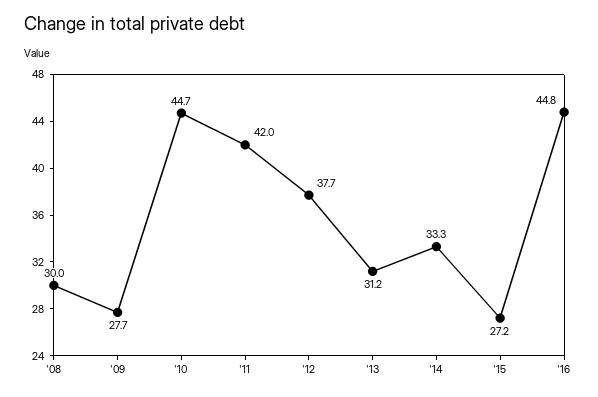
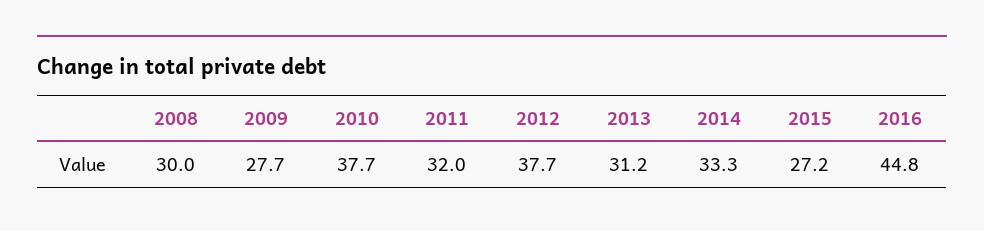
'10: 44.7 -> 37.7
'11: 42 -> 32

